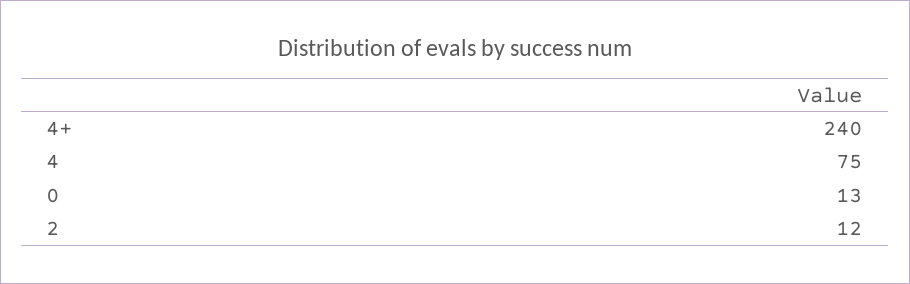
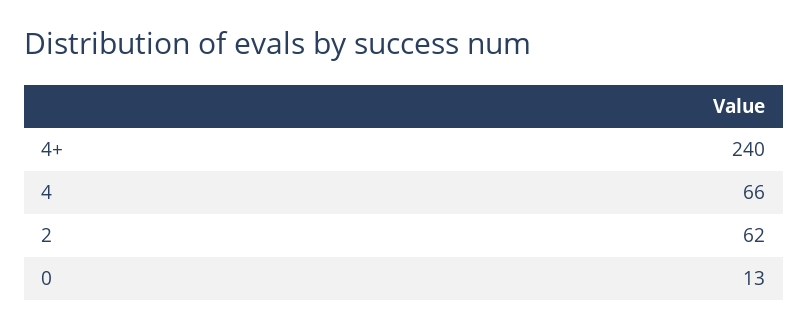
4: 75 -> 66
2: 12 -> 62

